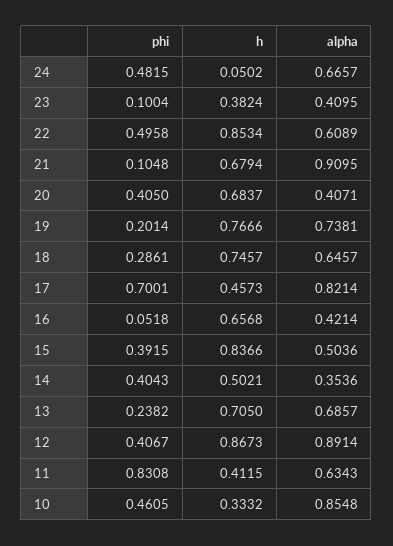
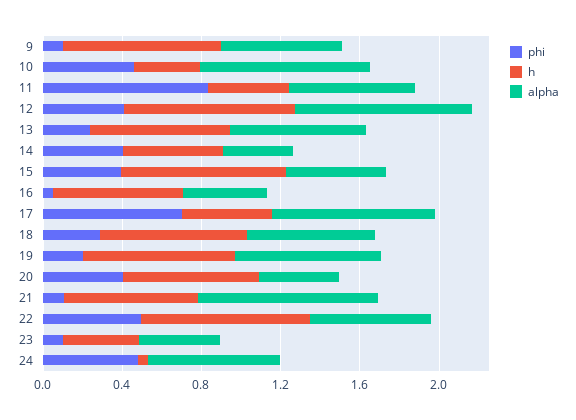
phi, 9: none -> 0.1
h, 9: none -> 0.8
alpha, 9: none -> 0.6

